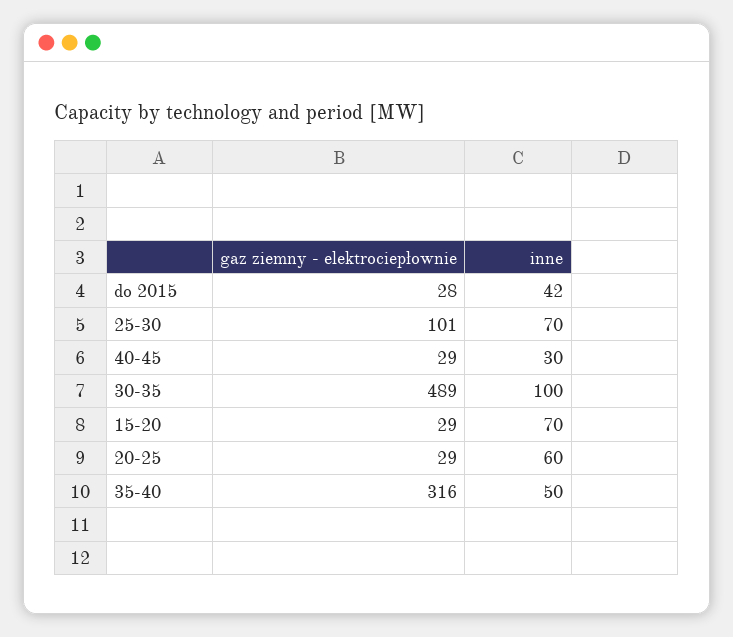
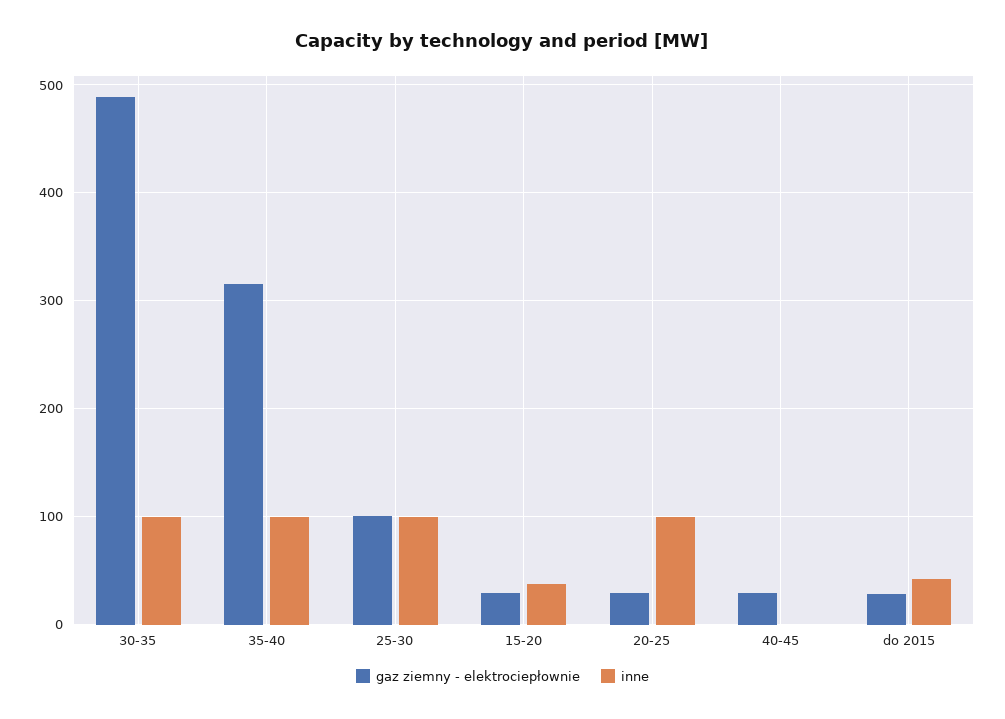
inne, 25-30: 70 -> 100
inne, 40-45: 30 -> 0
inne, 15-20: 70 -> 40
inne, 20-25: 60 -> 100
inne, 35-40: 50 -> 100

